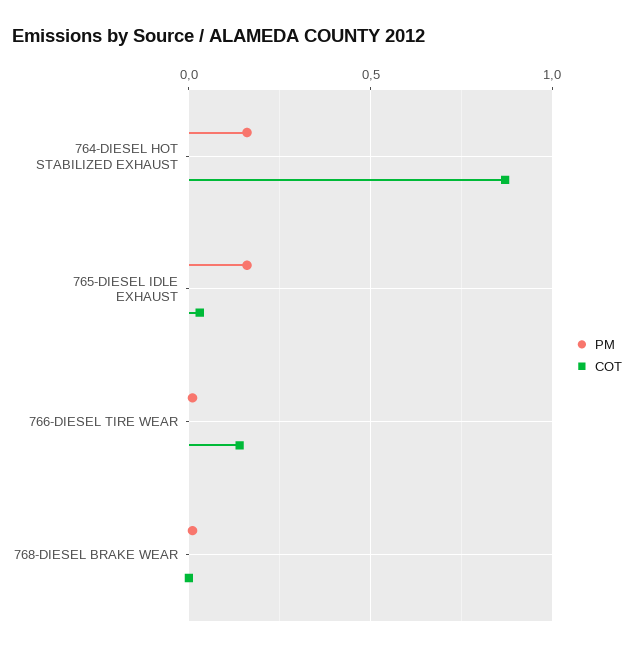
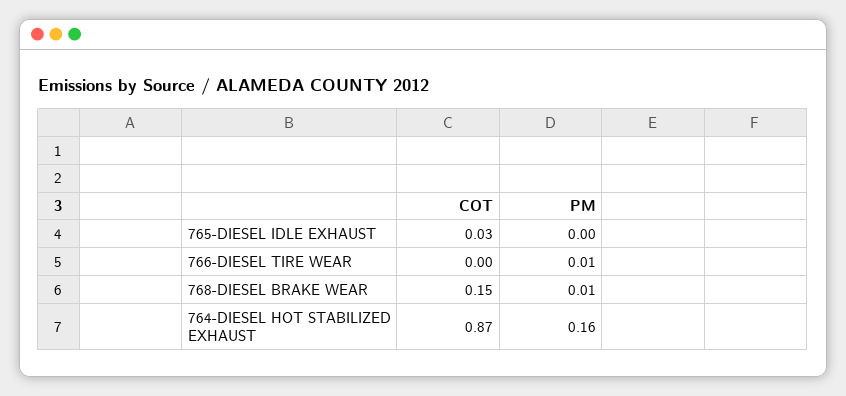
PM, 765-DIESEL IDLE EXHAUST: 0.15 -> 0
COT, 766-DIESEL TIRE WEAR: 0.15 -> 0
COT, 768-DIESEL BRAKE WEAR: 0 -> 0.15

